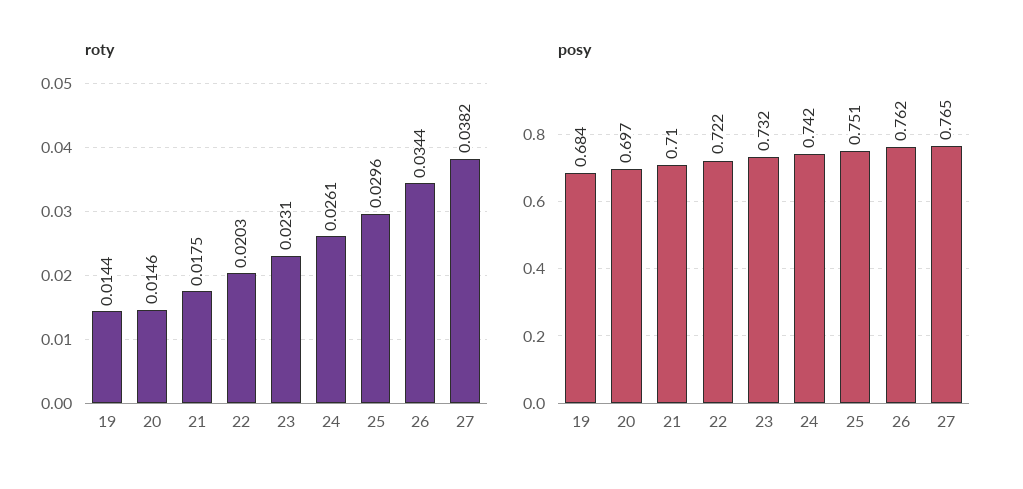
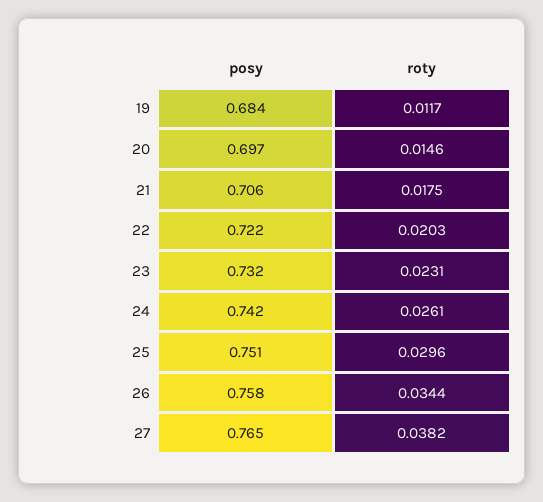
roty, 19: 0.0144 -> 0.0117
posy, 21: 0.71 -> 0.706
posy, 26: 0.762 -> 0.758

